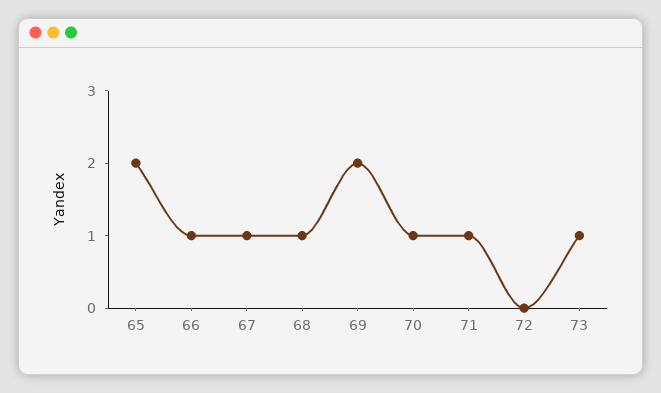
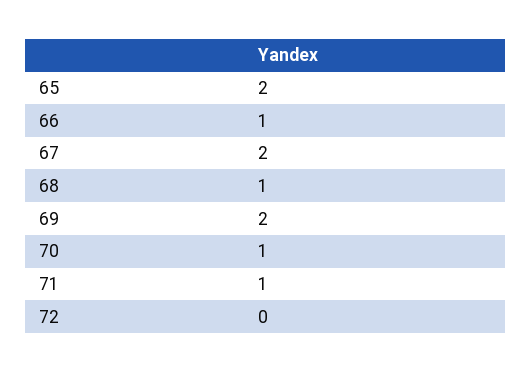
67: 1 -> 2
73: 1 -> none

